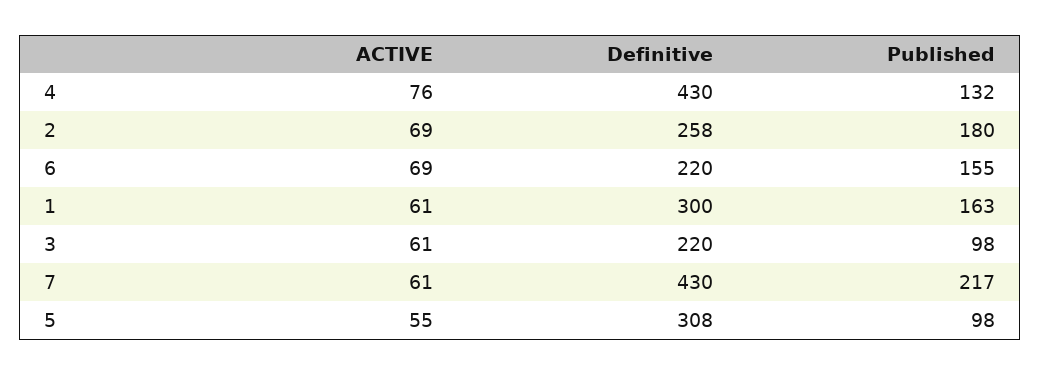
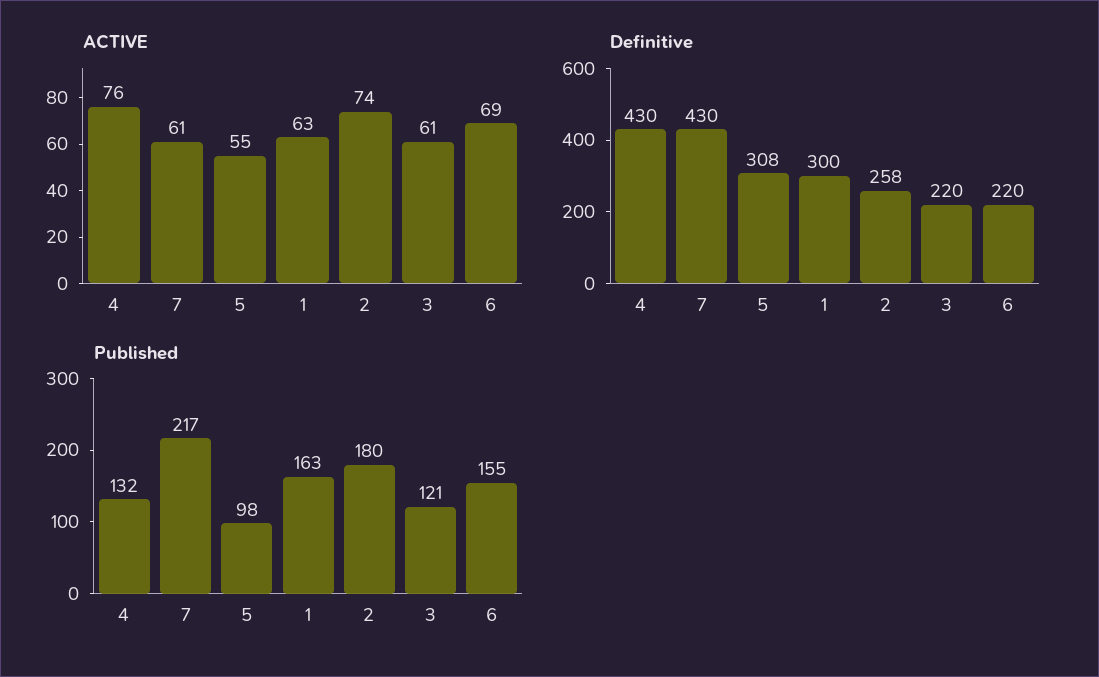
ACTIVE, 2: 69 -> 74
ACTIVE, 1: 61 -> 63
Published, 3: 98 -> 121

